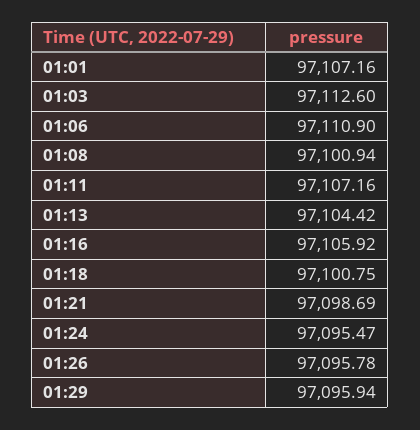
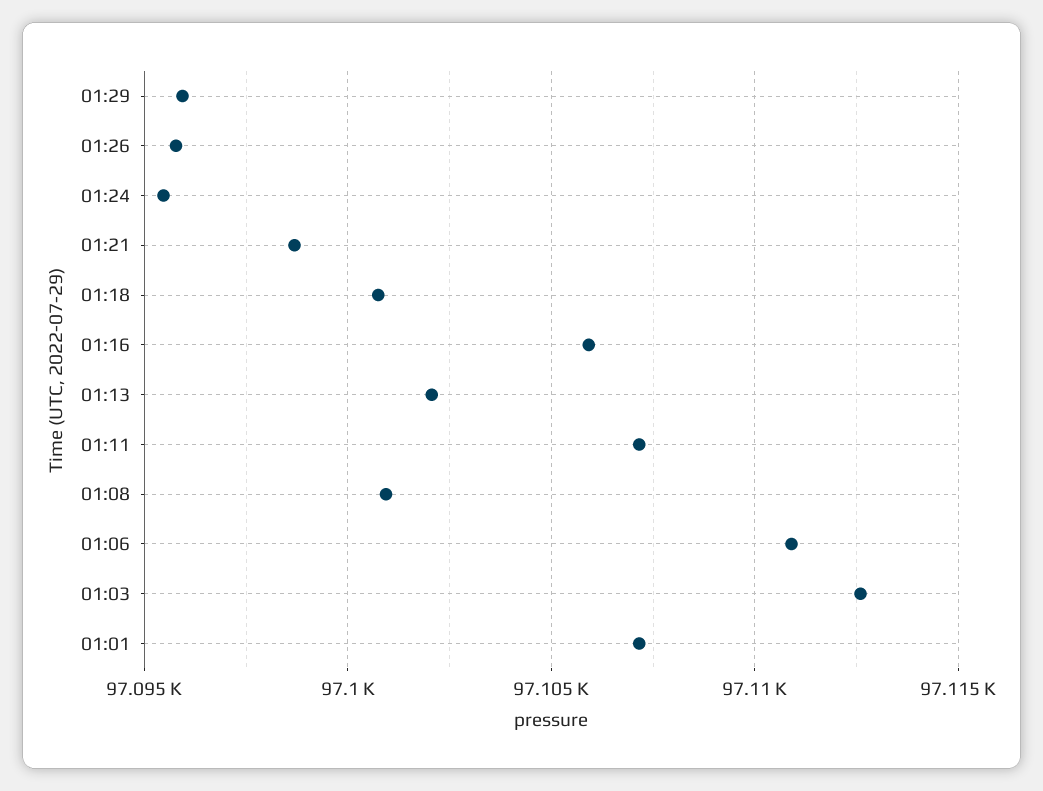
01:13: 97104.42 -> 97102

